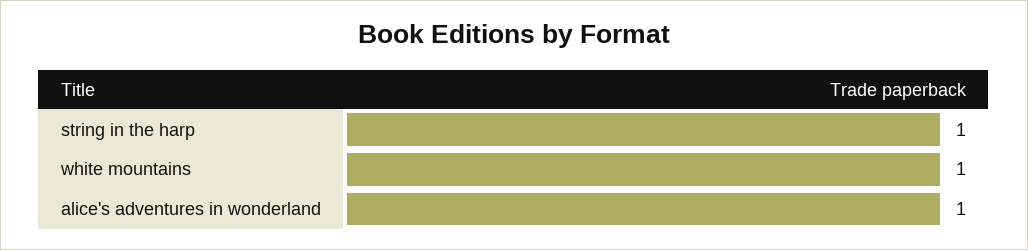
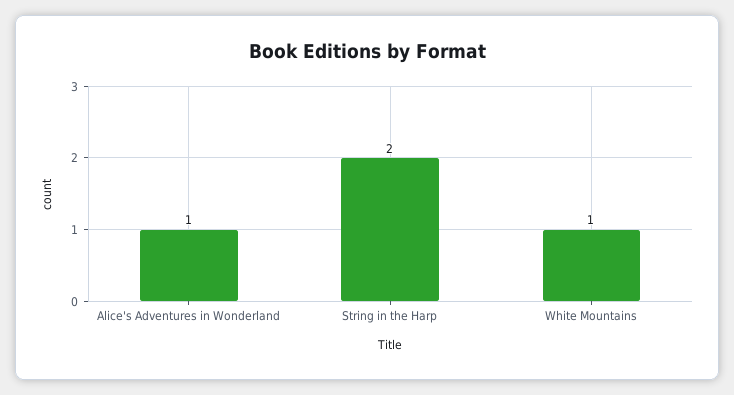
string in the harp: 1 -> 2

